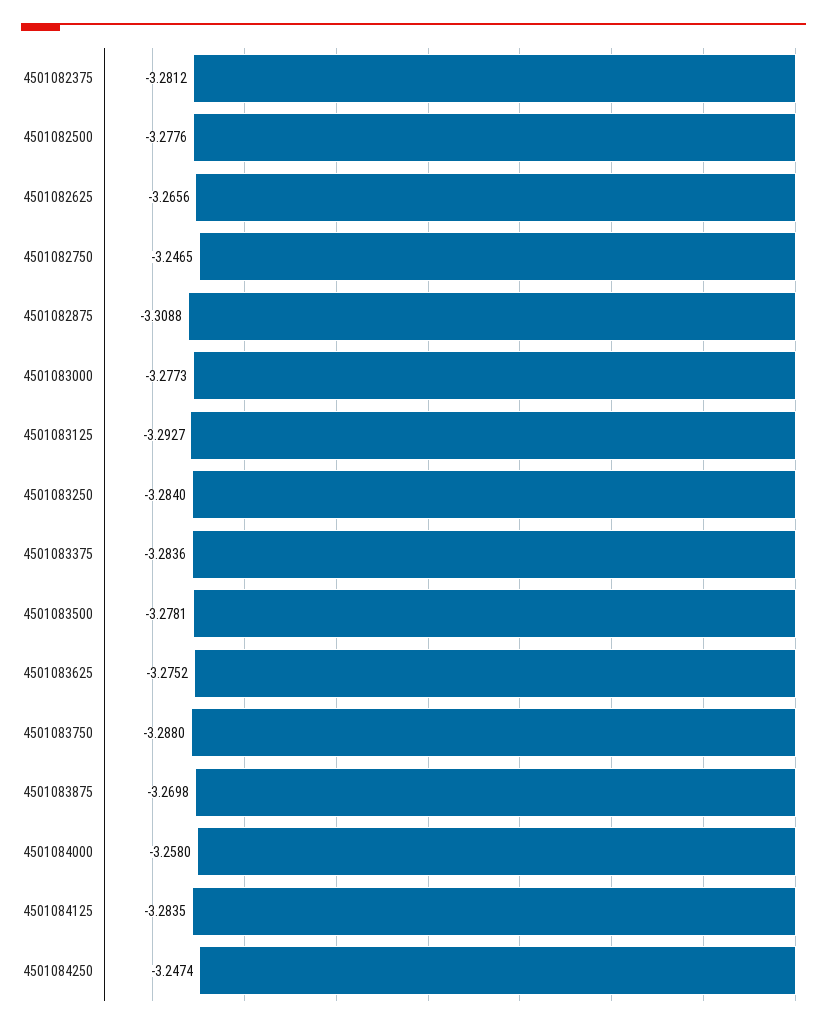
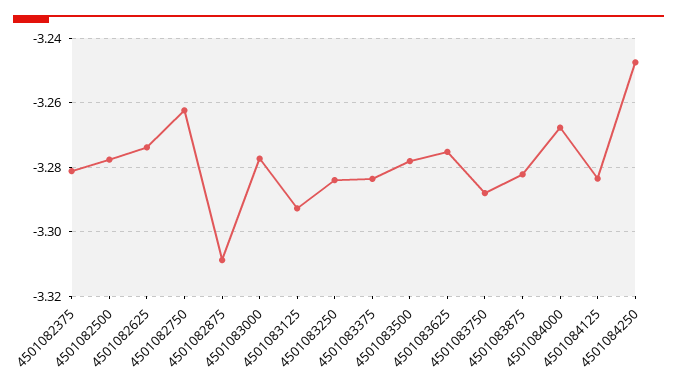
4501082625: -3.2656 -> -3.274
4501082750: -3.2465 -> -3.262
4501083875: -3.2698 -> -3.282
4501084000: -3.258 -> -3.268

